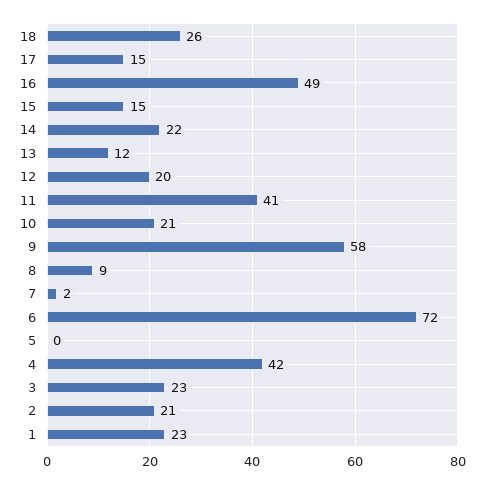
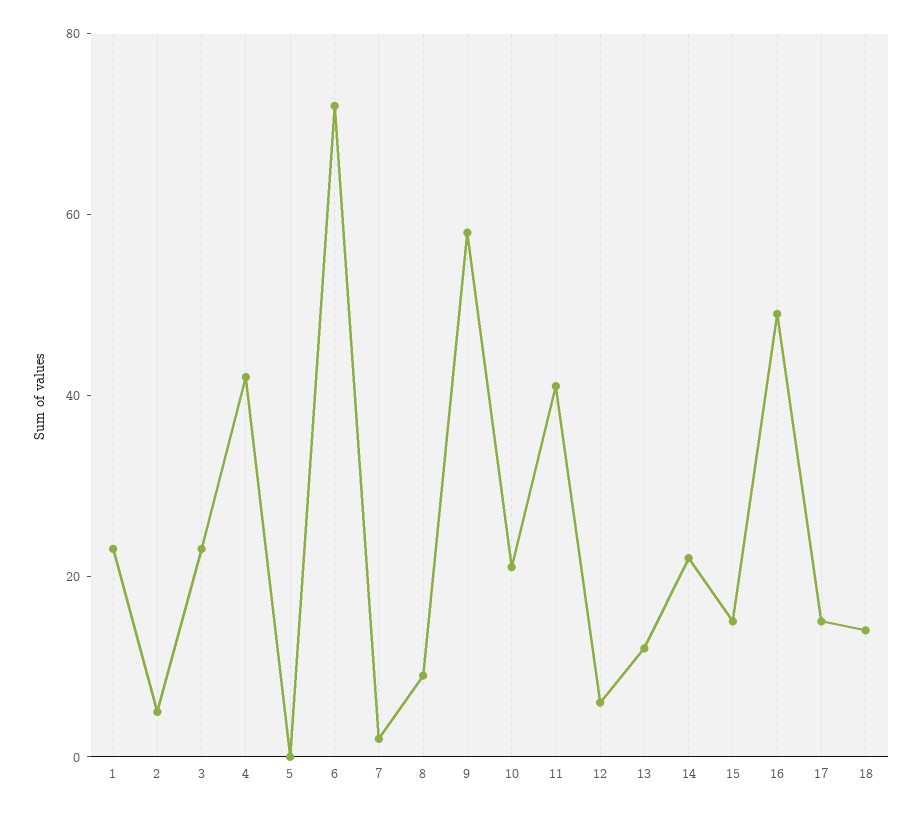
18: 26 -> 15
12: 20 -> 5
2: 21 -> 5

